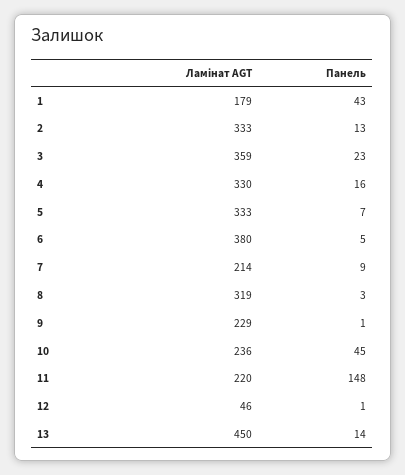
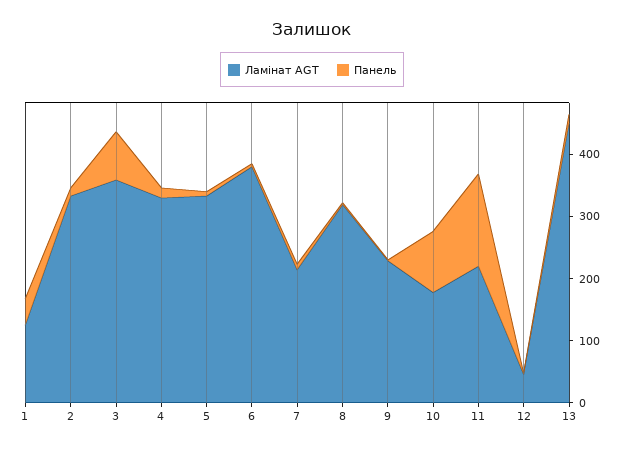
Ламінат AGT, 1: 179 -> 120
Панель, 3: 23 -> 80
Ламінат AGT, 10: 236 -> 180
Панель, 10: 45 -> 100

